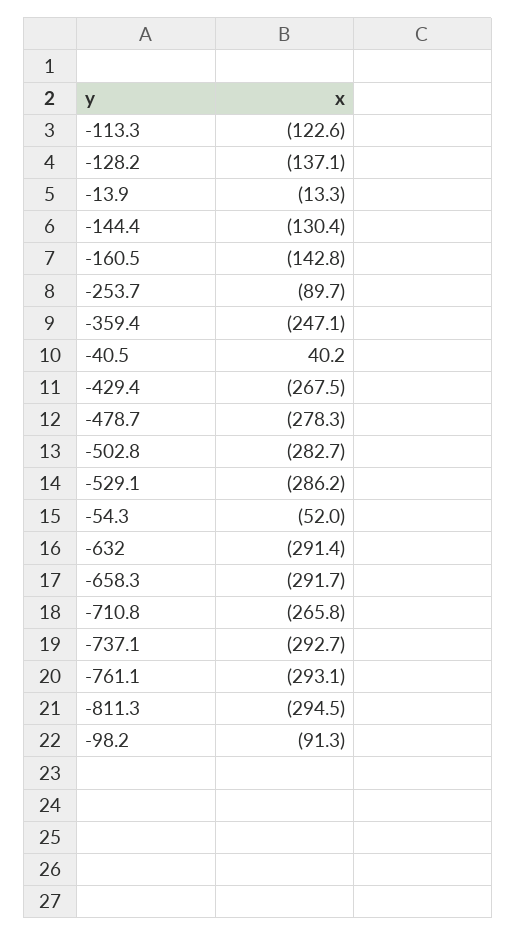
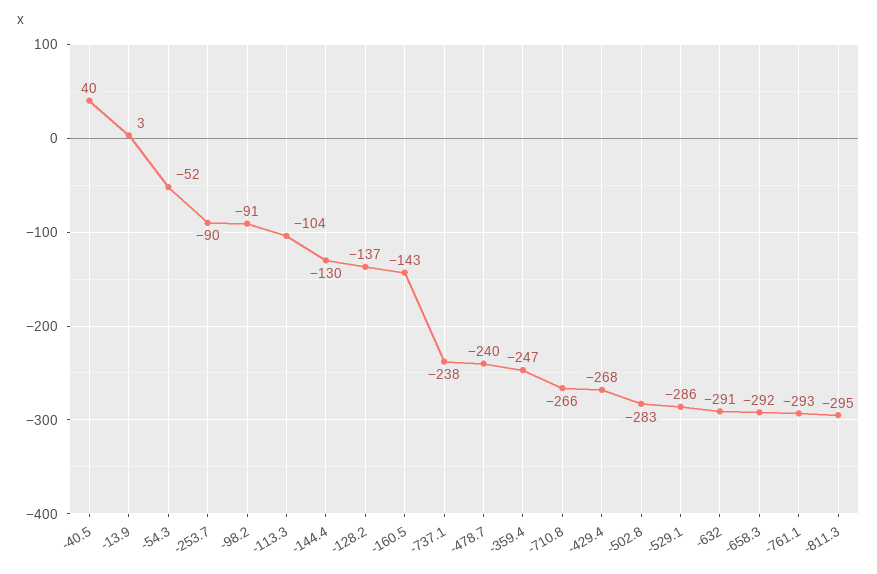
-113.3: -122.6 -> -104
-13.9: -13.3 -> 3
-478.7: -278.3 -> -240
-737.1: -292.7 -> -238

